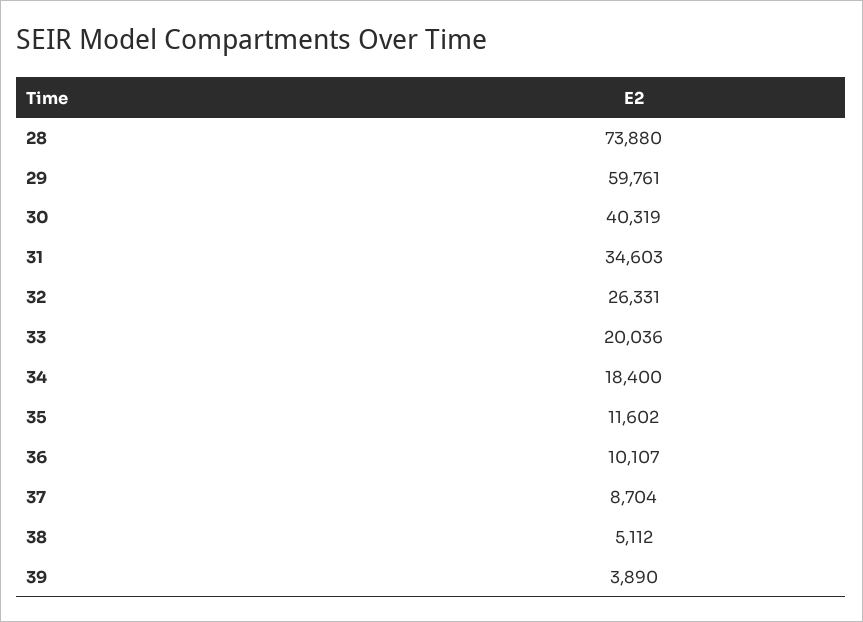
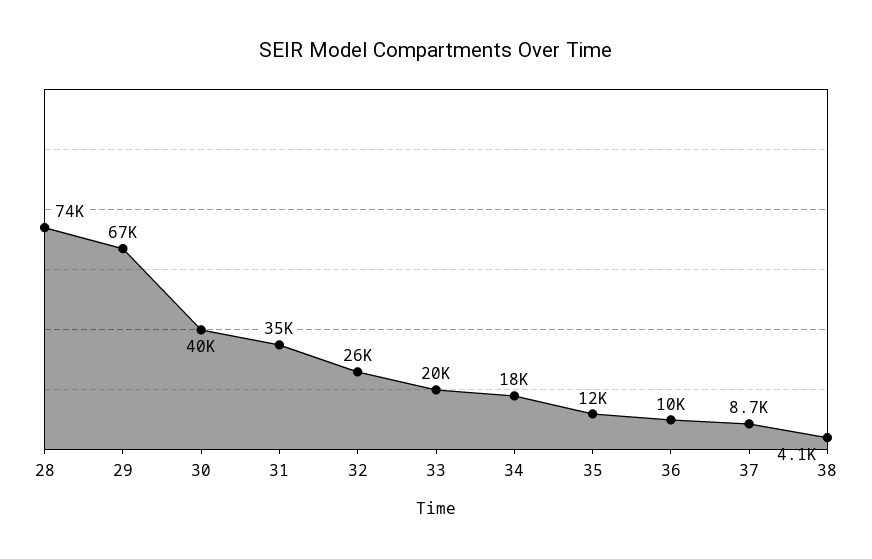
29: 59761 -> 67000
38: 5112 -> 4100
39: 3890 -> none

